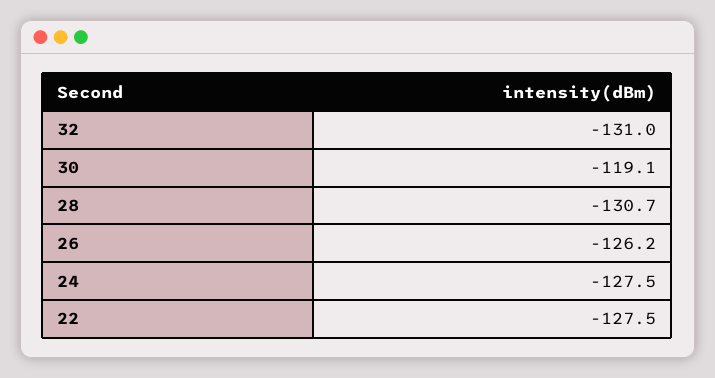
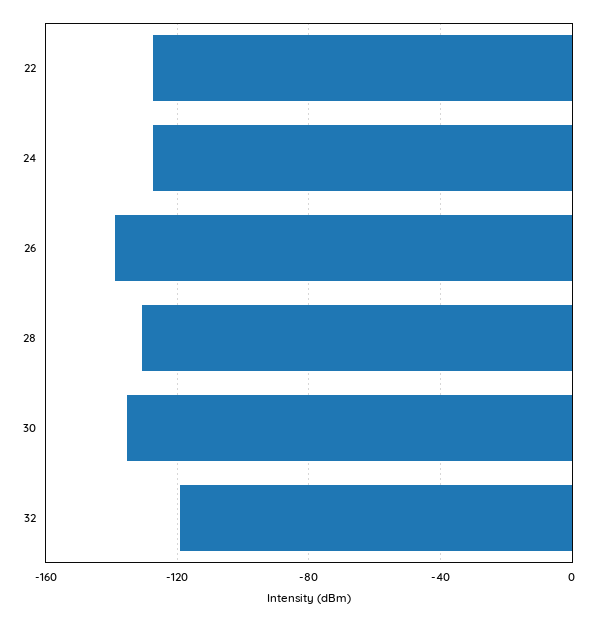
32: -131 -> -120
30: -119.1 -> -135
26: -126.2 -> -140

